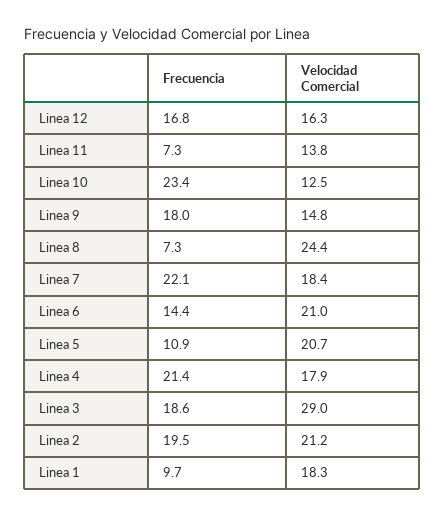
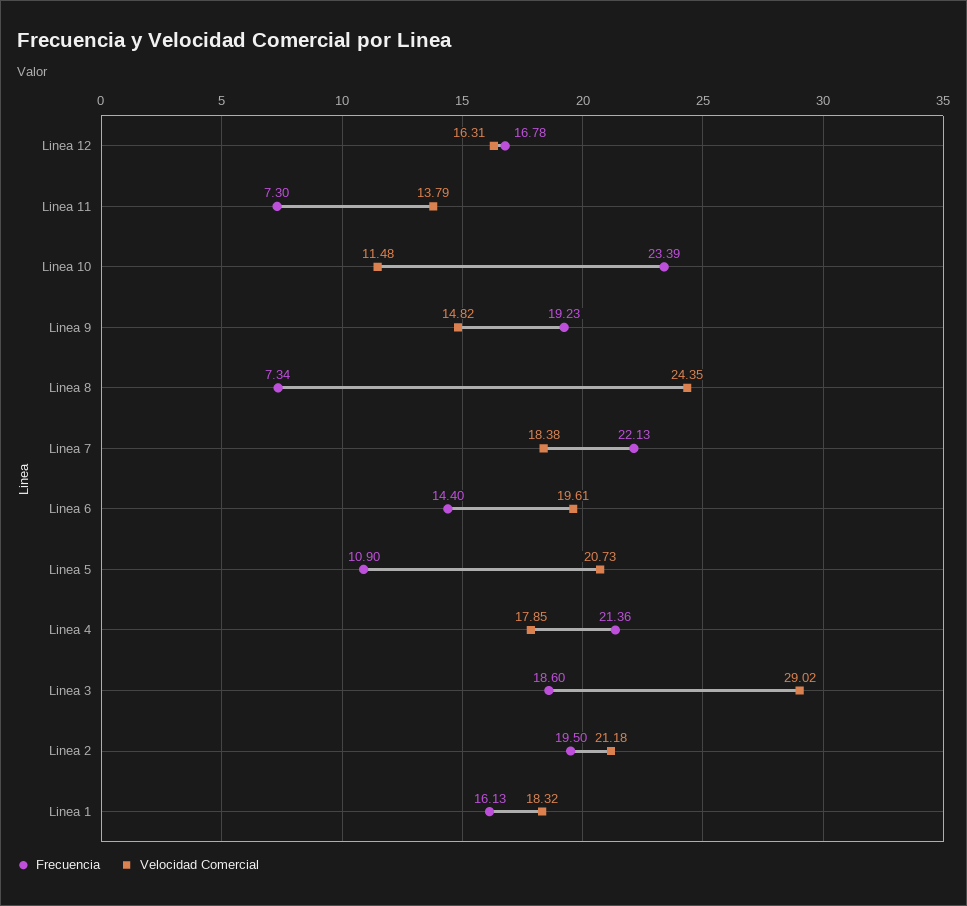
Velocidad Comercial, Linea 10: 12.5 -> 11.48
Frecuencia, Linea 9: 18 -> 19.23
Velocidad Comercial, Linea 6: 21 -> 19.61
Frecuencia, Linea 1: 9.7 -> 16.13

